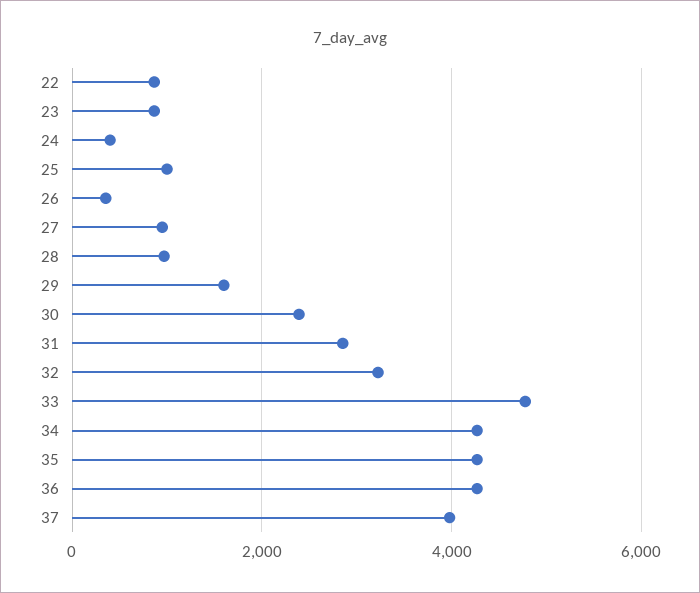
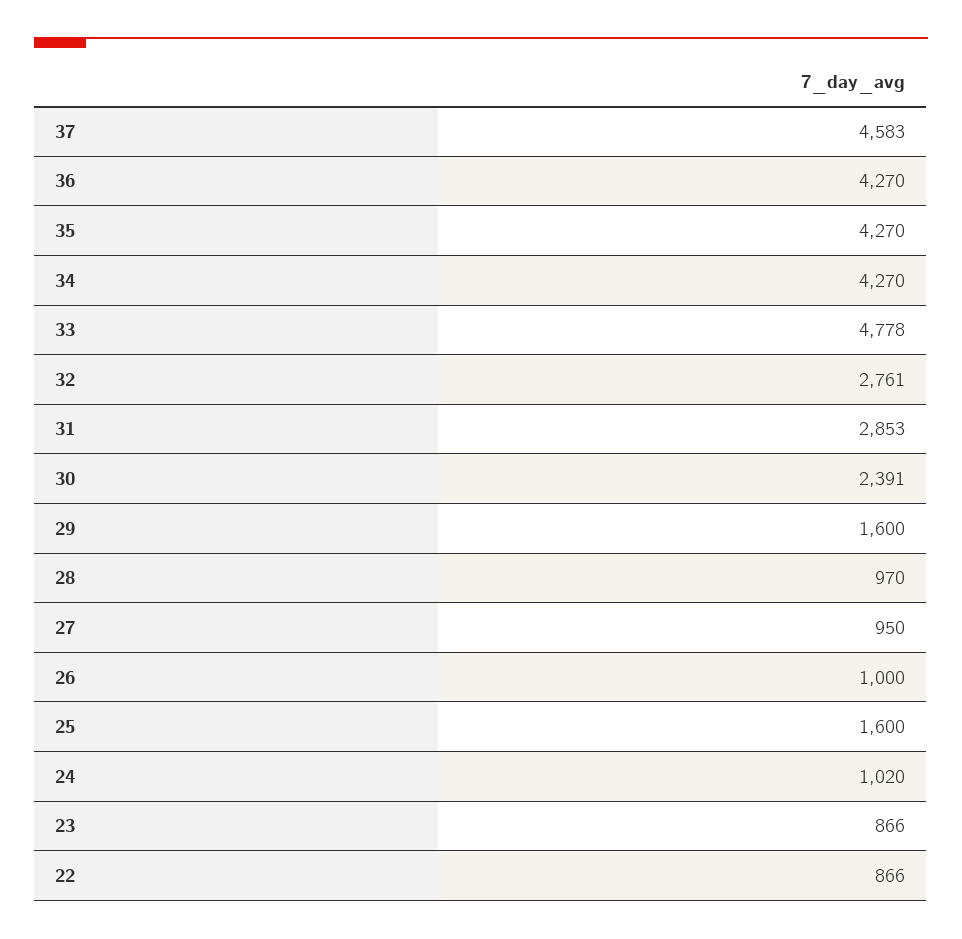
24: 400 -> 1020
25: 1000 -> 1600
26: 400 -> 1000
32: 3200 -> 2761
37: 4000 -> 4583

